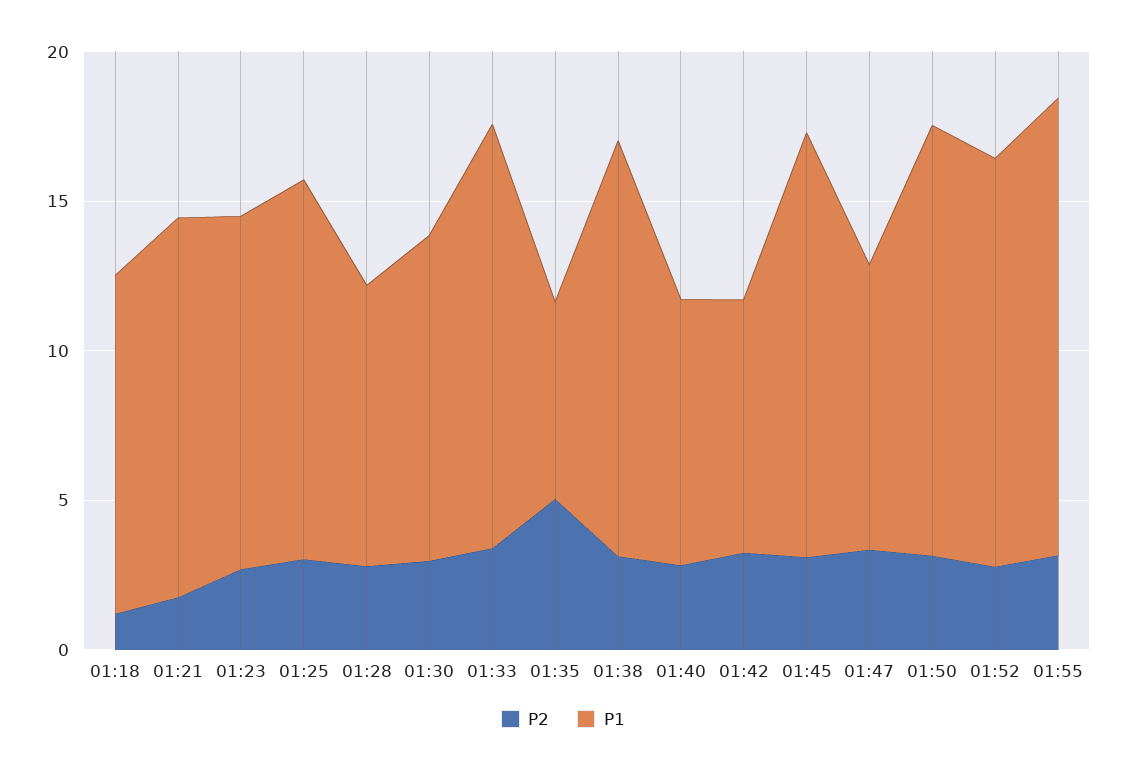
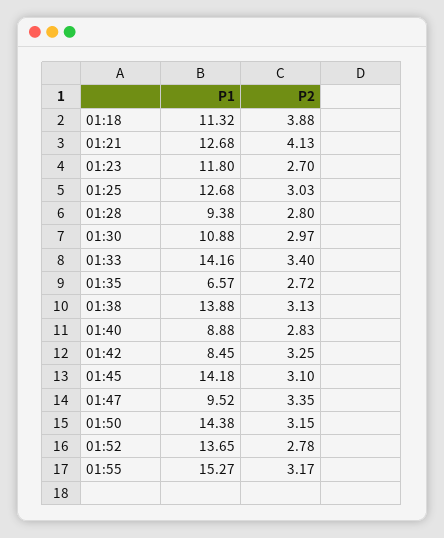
P2, 01:18: 1 -> 3.88
P2, 01:21: 2 -> 4.13
P2, 01:35: 5 -> 2.72

